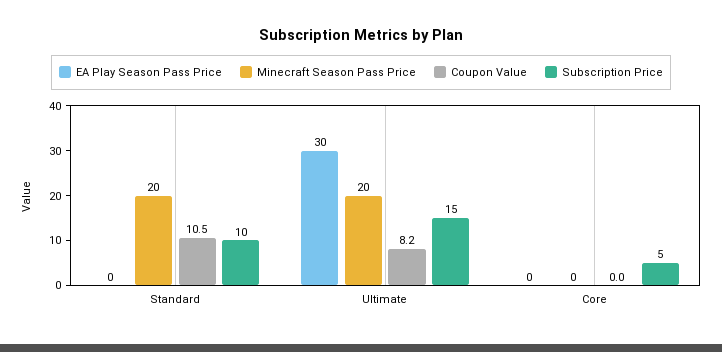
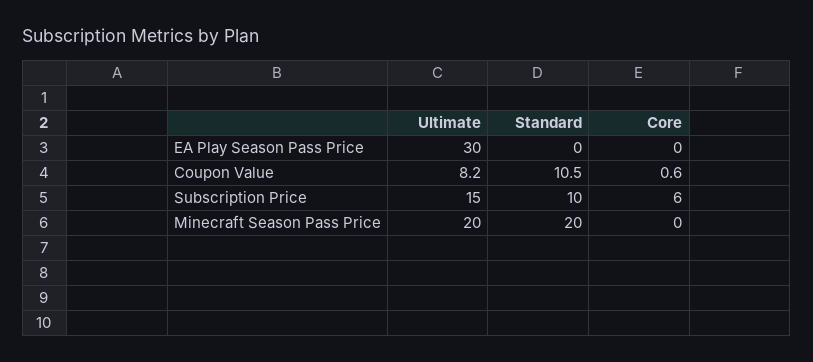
Coupon Value, Core: 0 -> 0.6
Subscription Price, Core: 5 -> 6

